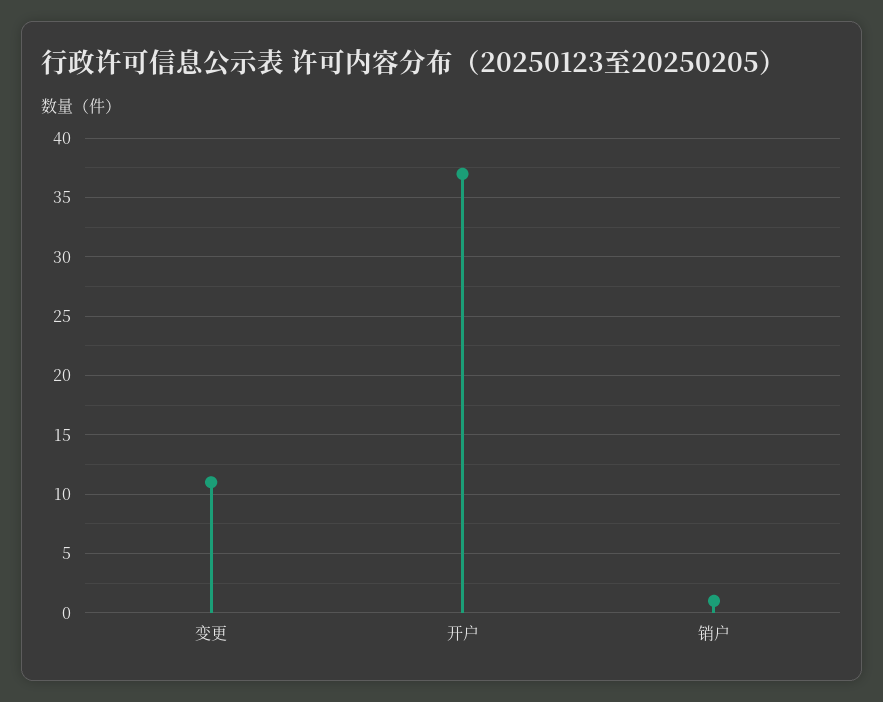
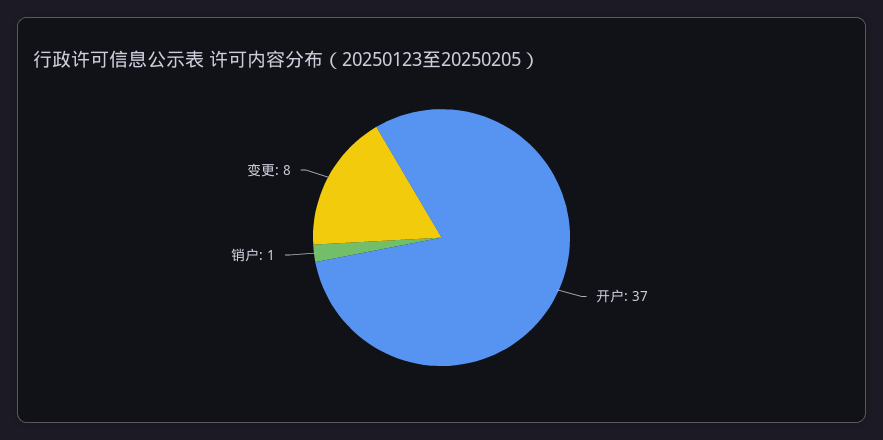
变更: 11 -> 8

